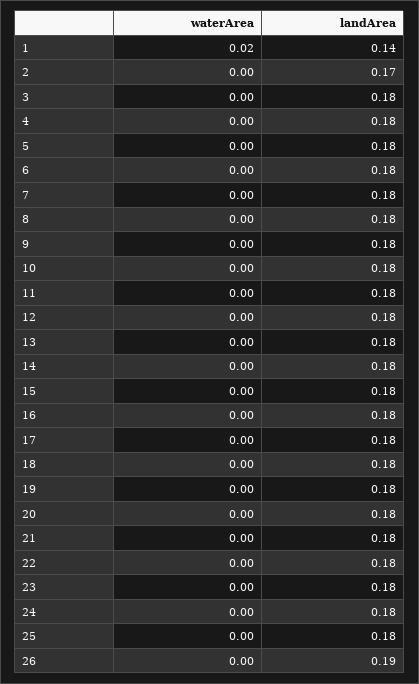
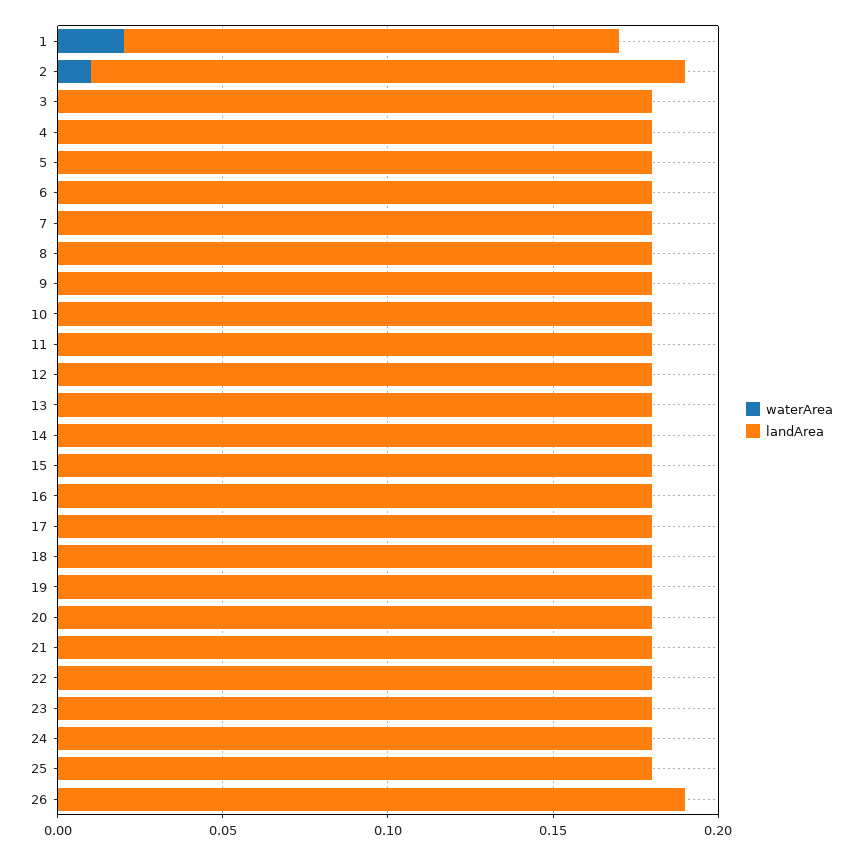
landArea, 1: 0.14 -> 0.15
waterArea, 2: 0 -> 0.01
landArea, 2: 0.17 -> 0.18

